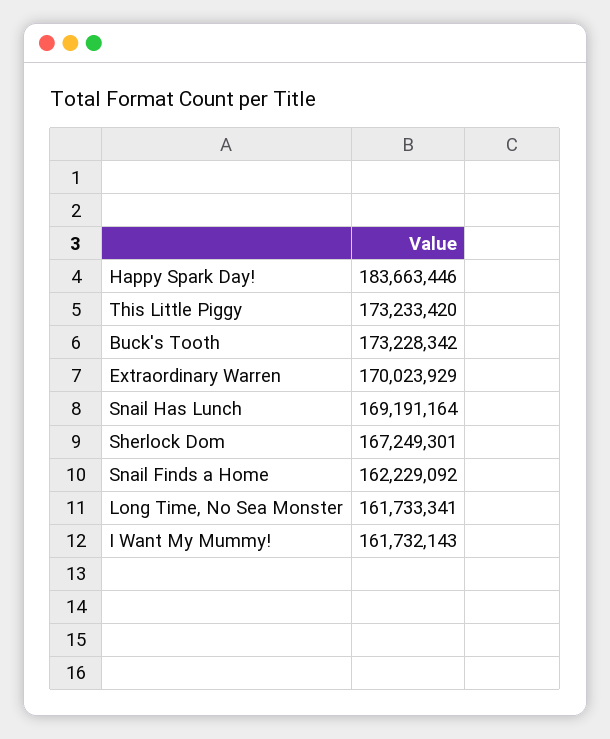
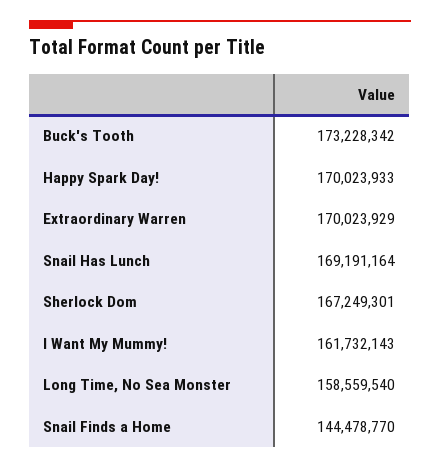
Happy Spark Day!: 183663446 -> 170023933
This Little Piggy: 173233420 -> none
Snail Finds a Home: 162229092 -> 144478770
Long Time, No Sea Monster: 161733341 -> 158559540

